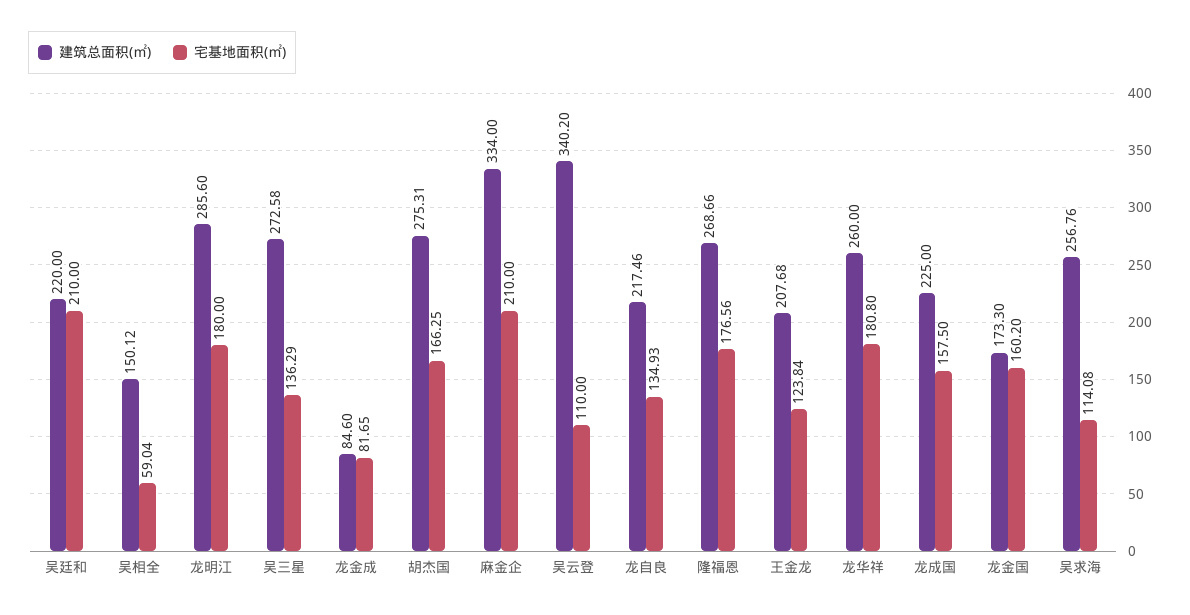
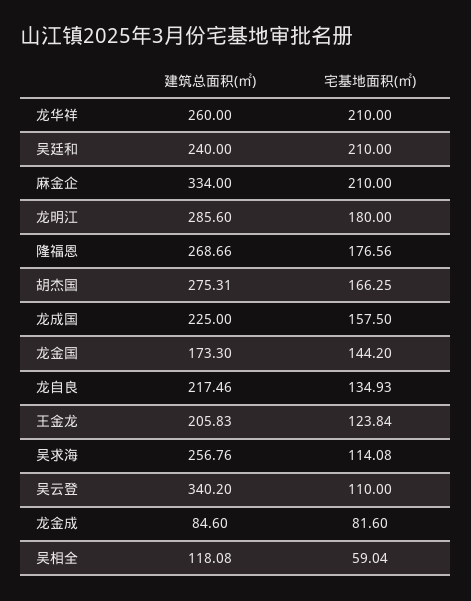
建筑总面积(㎡), 吴廷和: 220 -> 240
建筑总面积(㎡), 吴相全: 150.12 -> 118.08
建筑总面积(㎡), 吴三星: 272.58 -> none
宅基地面积(㎡), 吴三星: 136.29 -> none
宅基地面积(㎡), 龙金成: 81.65 -> 81.6
建筑总面积(㎡), 王金龙: 207.68 -> 205.83
宅基地面积(㎡), 龙华祥: 180.8 -> 210
宅基地面积(㎡), 龙金国: 160.2 -> 144.2

